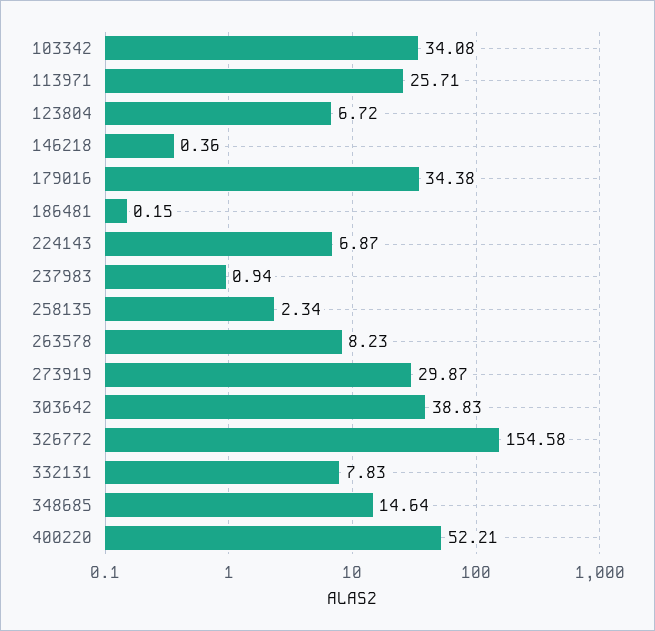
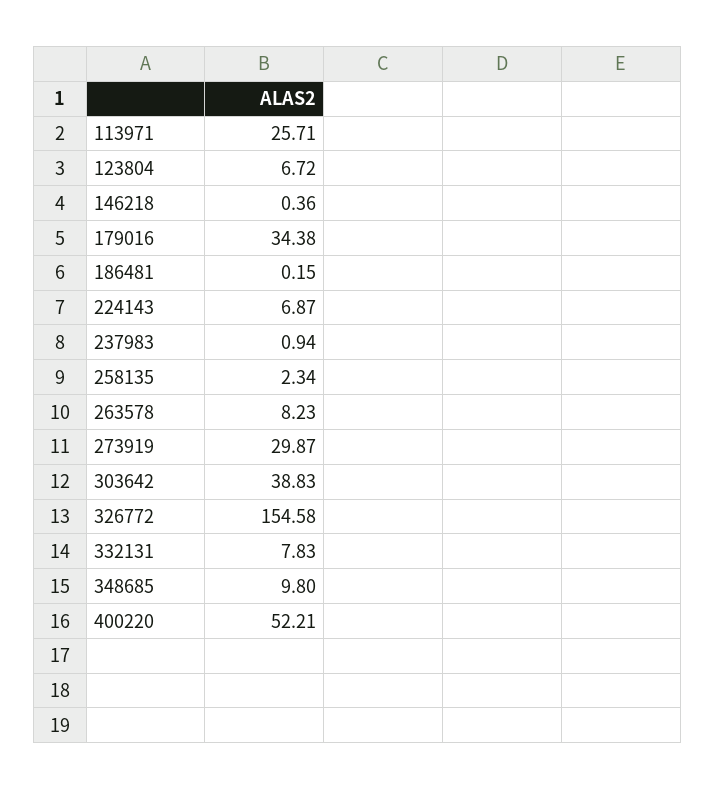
103342: 34.08 -> none
348685: 14.64 -> 9.8

